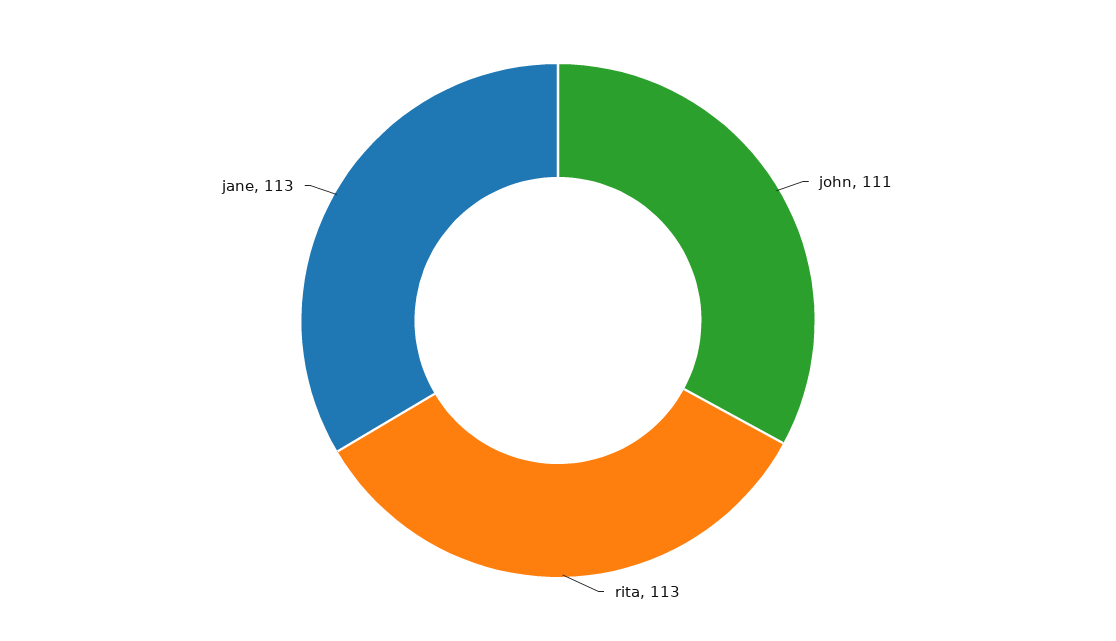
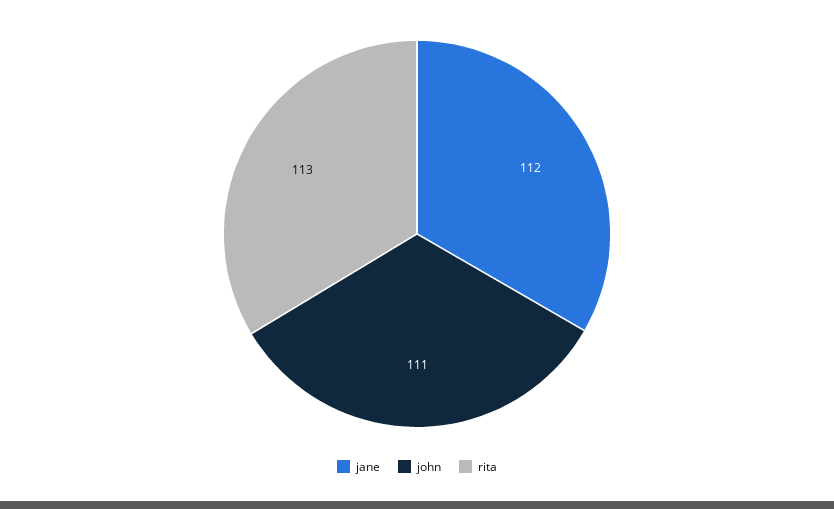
jane: 113 -> 112

